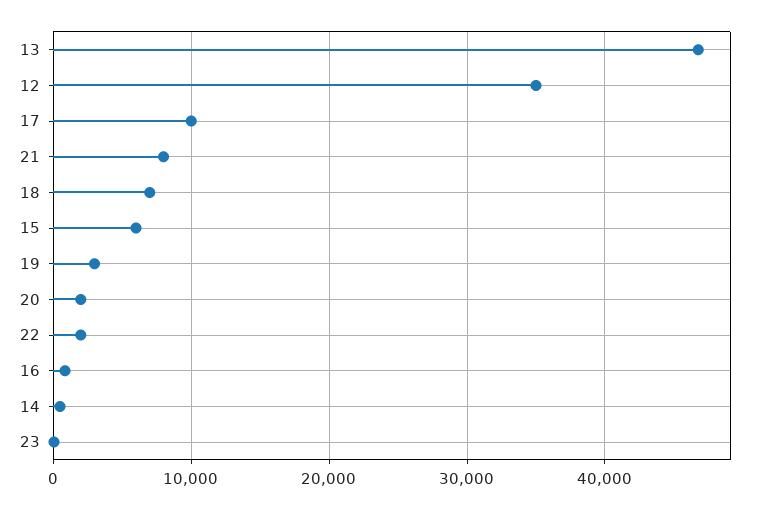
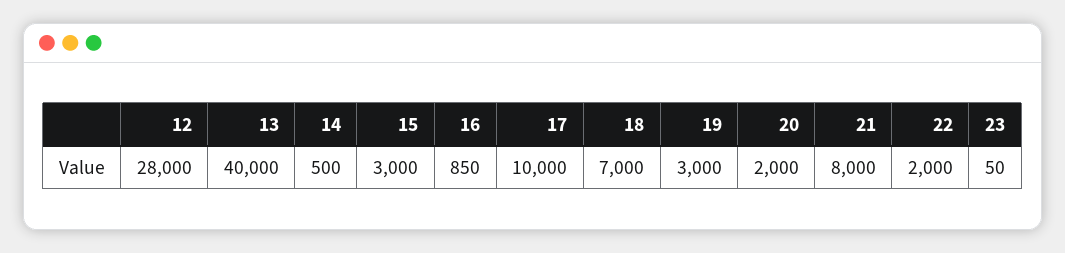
13: 47000 -> 40000
12: 35000 -> 28000
15: 6000 -> 3000

